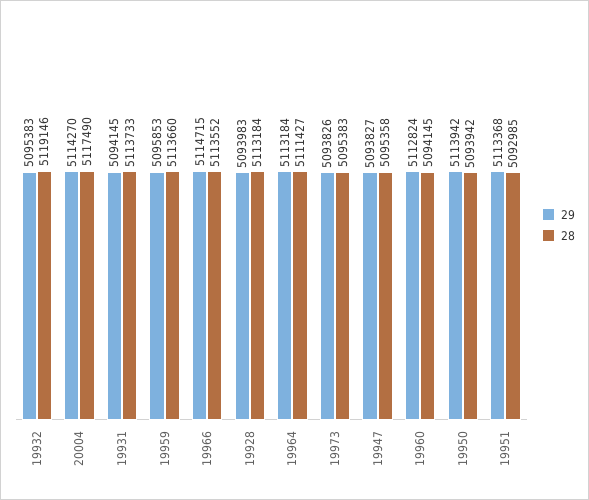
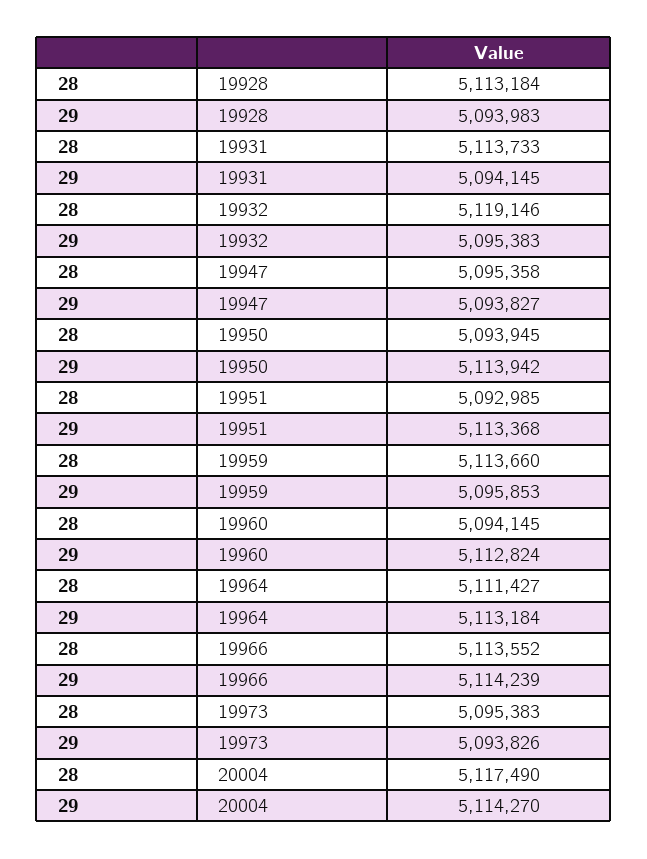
29, 19966: 5114715 -> 5114239
28, 19950: 5093942 -> 5093945

